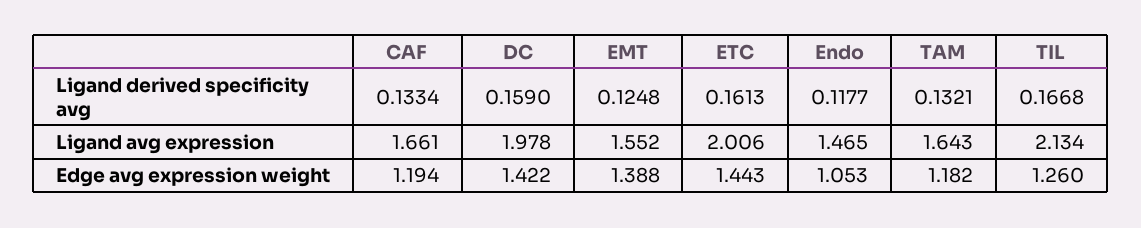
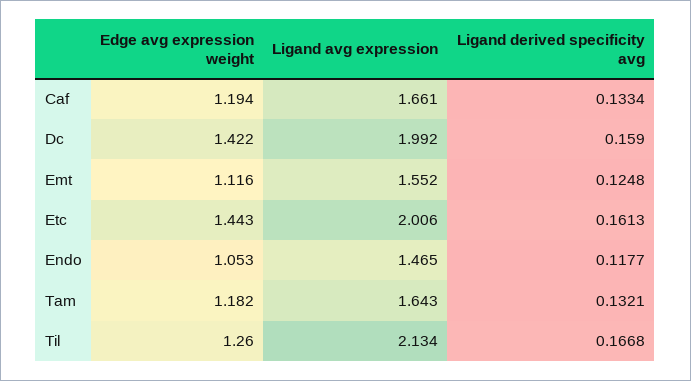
DC, Ligand avg expression: 1.978 -> 1.992
EMT, Edge avg expression weight: 1.388 -> 1.116

